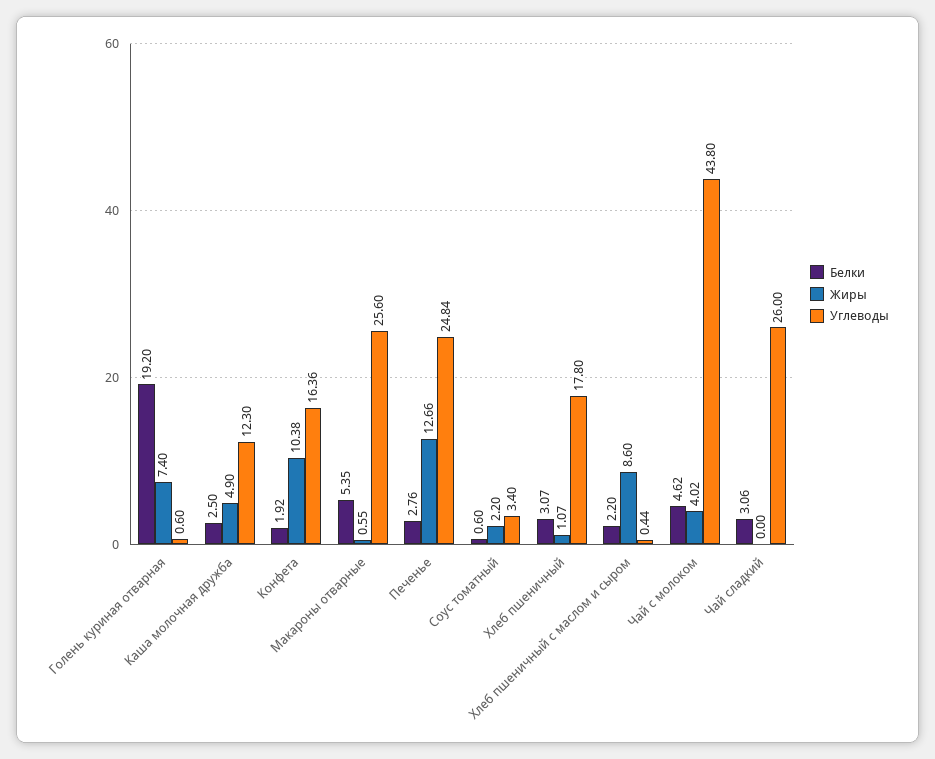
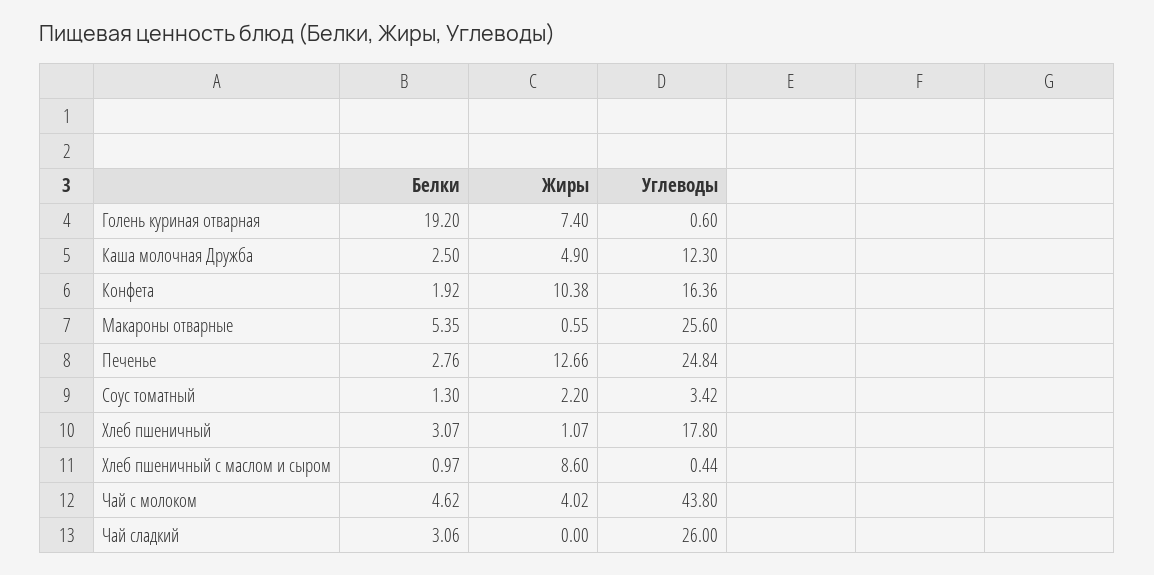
Белки, Соус томатный: 0.6 -> 1.3
Углеводы, Соус томатный: 3.4 -> 3.42
Белки, Хлеб пшеничный с маслом и сыром: 2.2 -> 0.97

